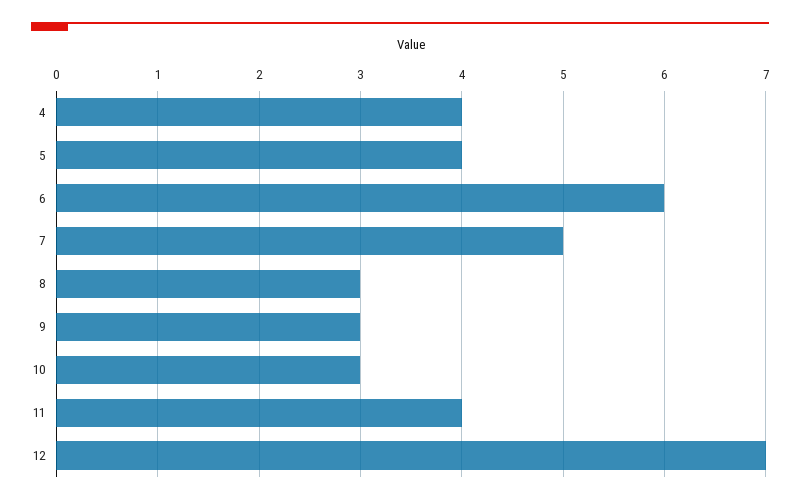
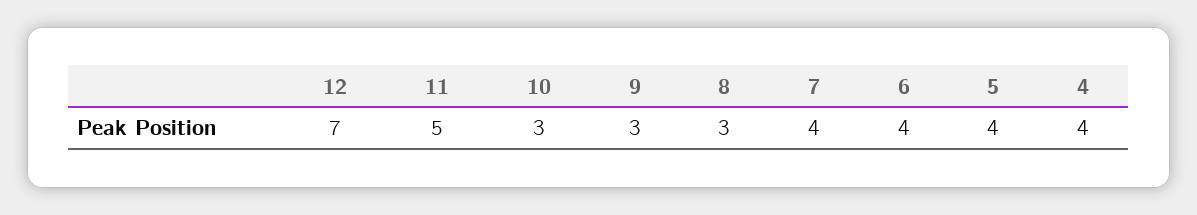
6: 6 -> 4
7: 5 -> 4
11: 4 -> 5

